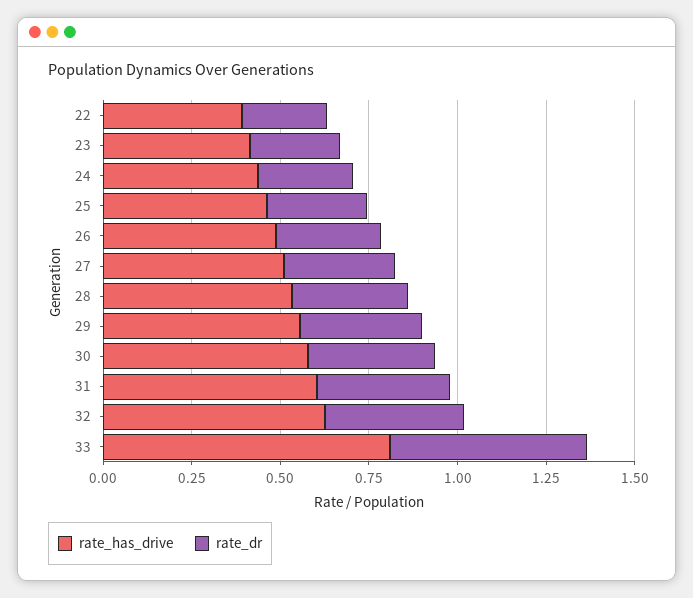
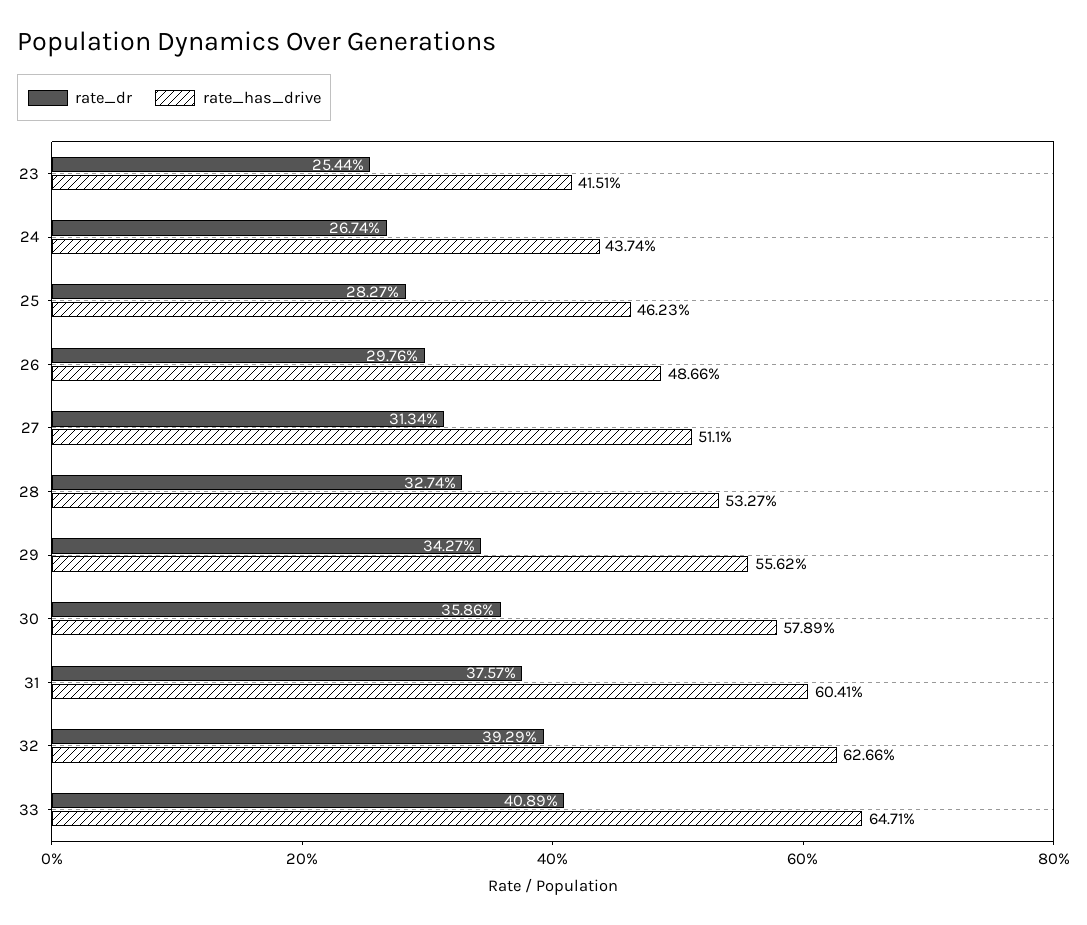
rate_has_drive, 22: 0.4 -> none
rate_dr, 22: 0.25 -> none
rate_has_drive, 33: 0.8 -> 0.6471
rate_dr, 33: 0.55 -> 0.4089

